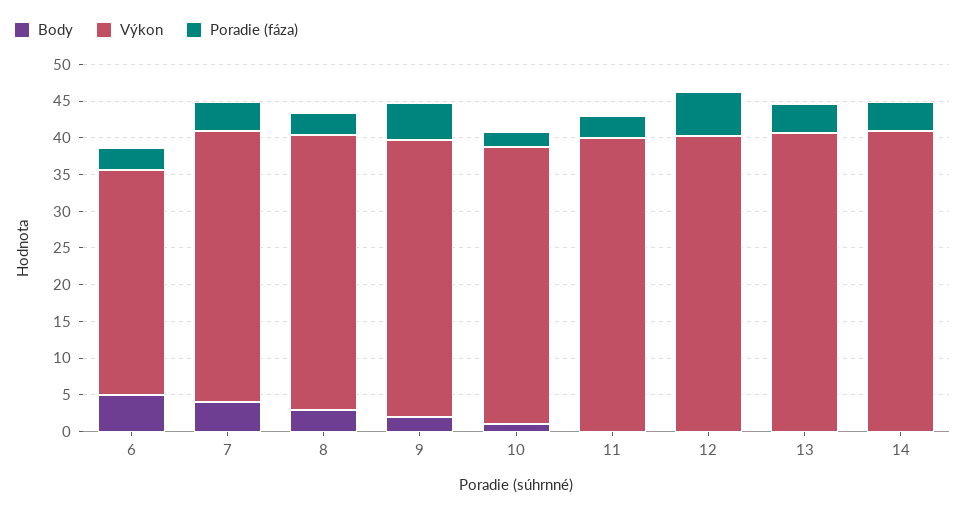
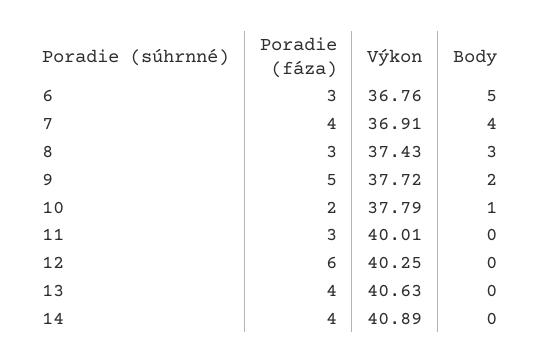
Výkon, 6: 30 -> 36.76

